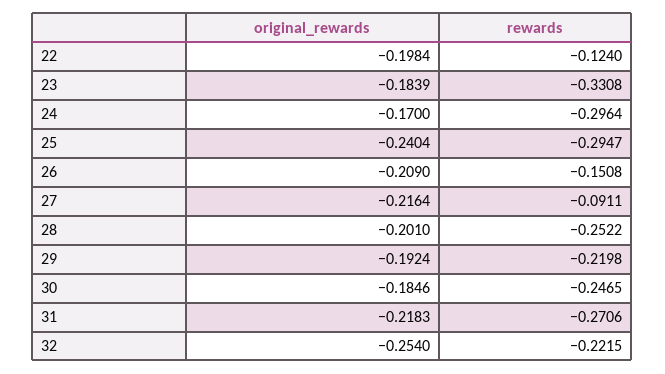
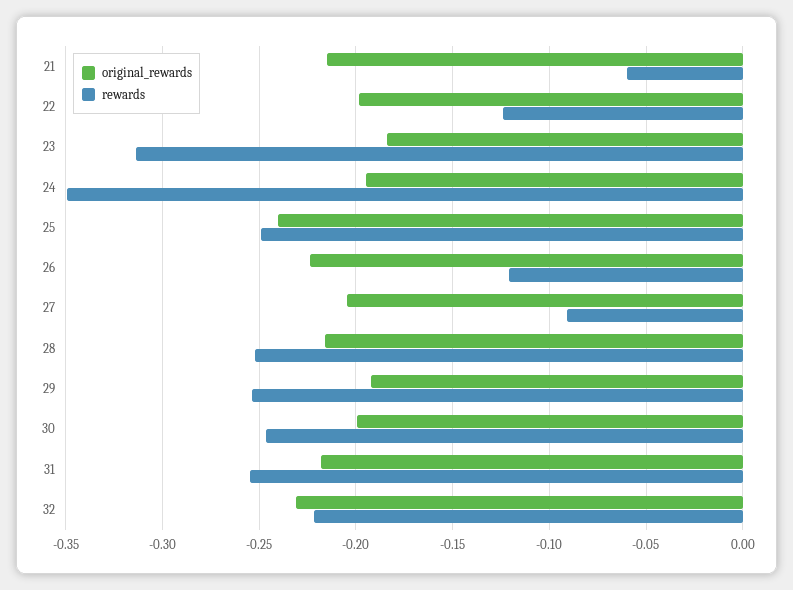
rewards, 23: -0.3308 -> -0.315
original_rewards, 24: -0.17 -> -0.195
rewards, 24: -0.2964 -> -0.35
rewards, 25: -0.2947 -> -0.25
original_rewards, 26: -0.209 -> -0.225
rewards, 26: -0.1508 -> -0.12
original_rewards, 27: -0.2164 -> -0.205
original_rewards, 28: -0.201 -> -0.215
rewards, 29: -0.2198 -> -0.255
original_rewards, 30: -0.1846 -> -0.2
rewards, 31: -0.2706 -> -0.255
original_rewards, 32: -0.254 -> -0.23
original_rewards, 21: none -> -0.215
rewards, 21: none -> -0.06

